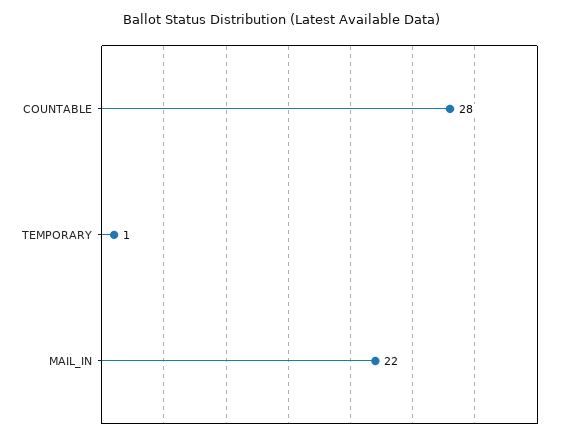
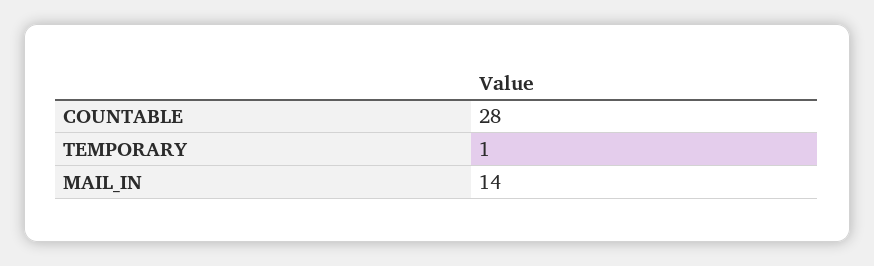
MAIL_IN: 22 -> 14

